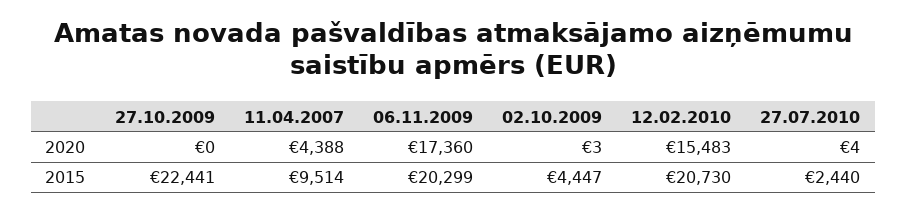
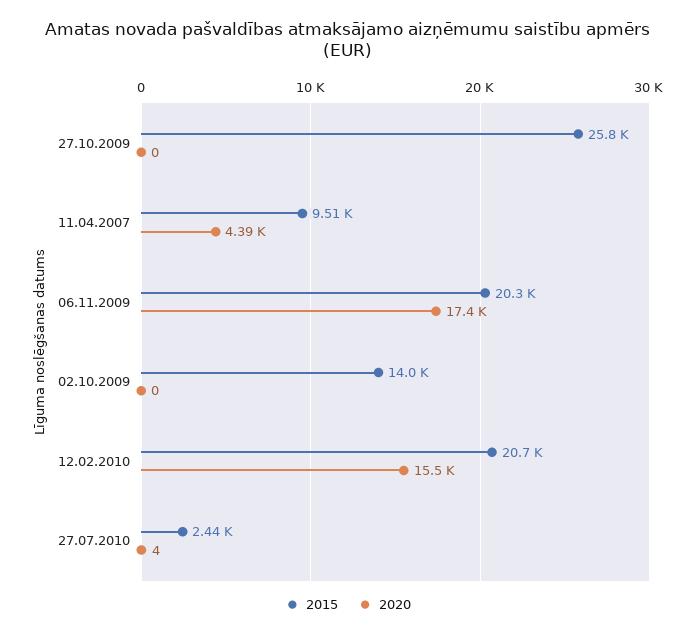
2020, 02.10.2009: 3 -> 0
2015, 27.10.2009: 22441 -> 25800
2015, 02.10.2009: 4447 -> 14000

